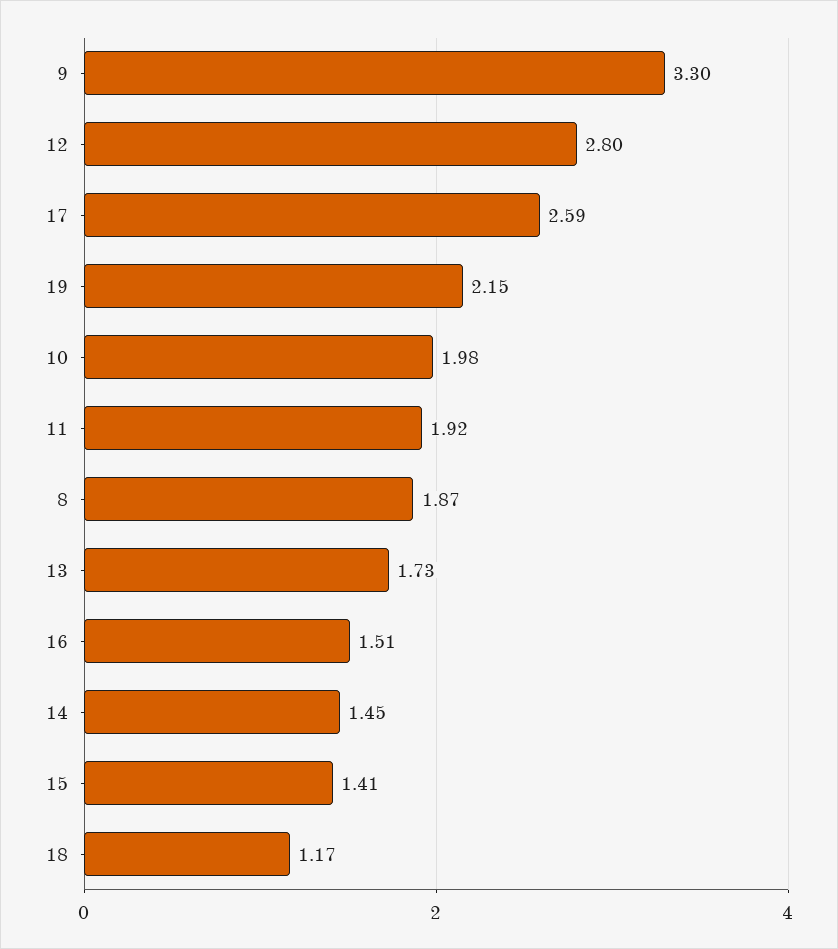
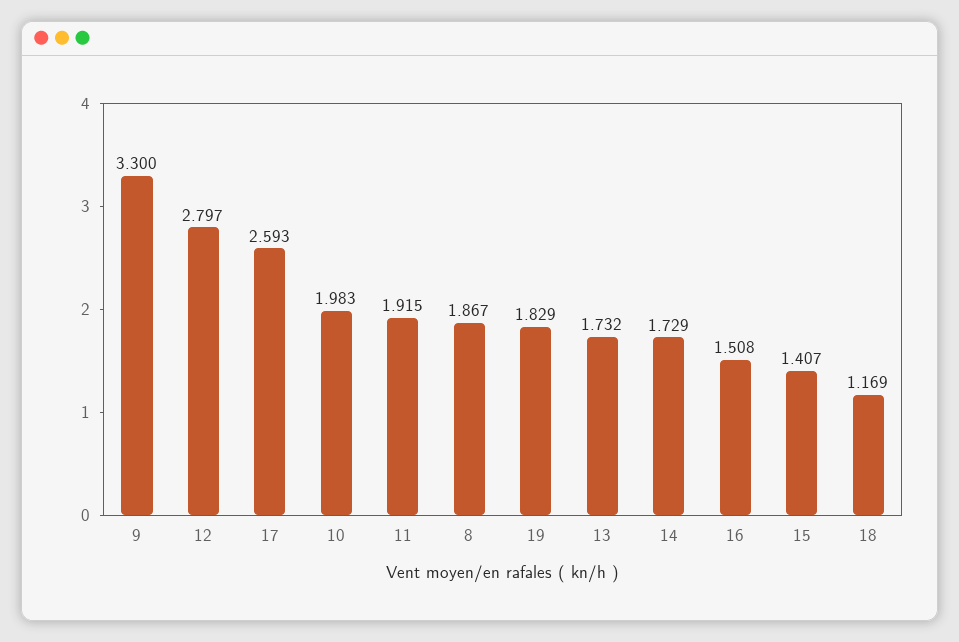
19: 2.15 -> 1.829
14: 1.45 -> 1.729

